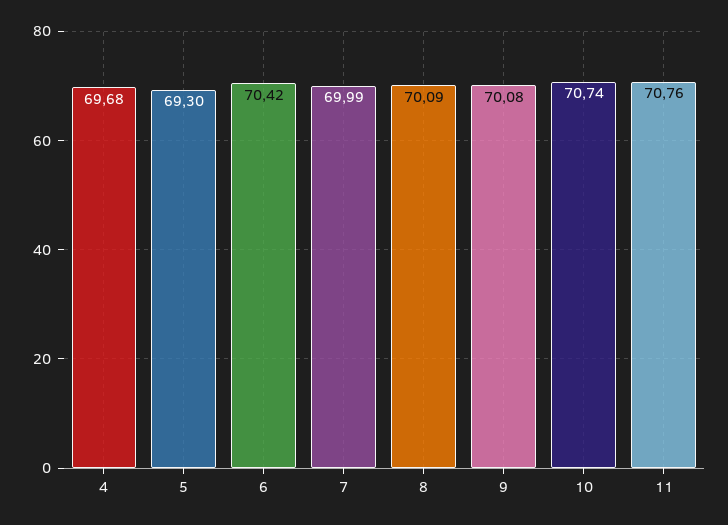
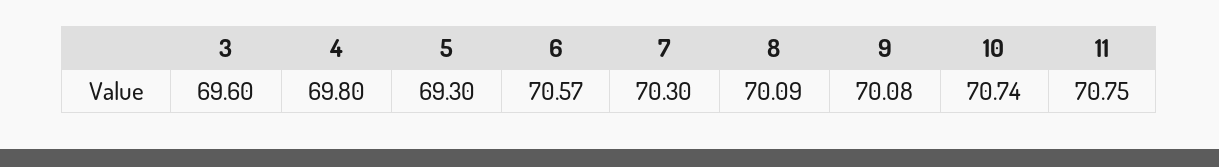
4: 69.68 -> 69.8
6: 70.42 -> 70.57
7: 69.99 -> 70.3
11: 70.76 -> 70.75
3: none -> 69.6

